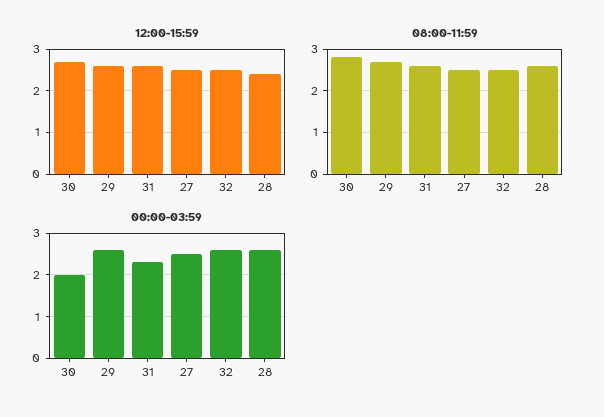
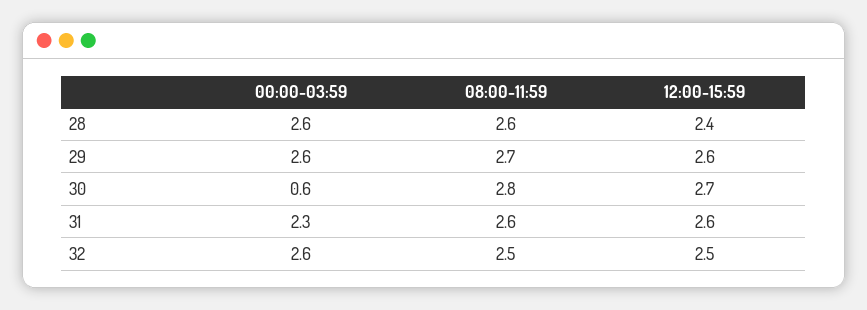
12:00-15:59, 27: 2.5 -> none
08:00-11:59, 27: 2.5 -> none
00:00-03:59, 30: 2 -> 0.6
00:00-03:59, 27: 2.5 -> none

